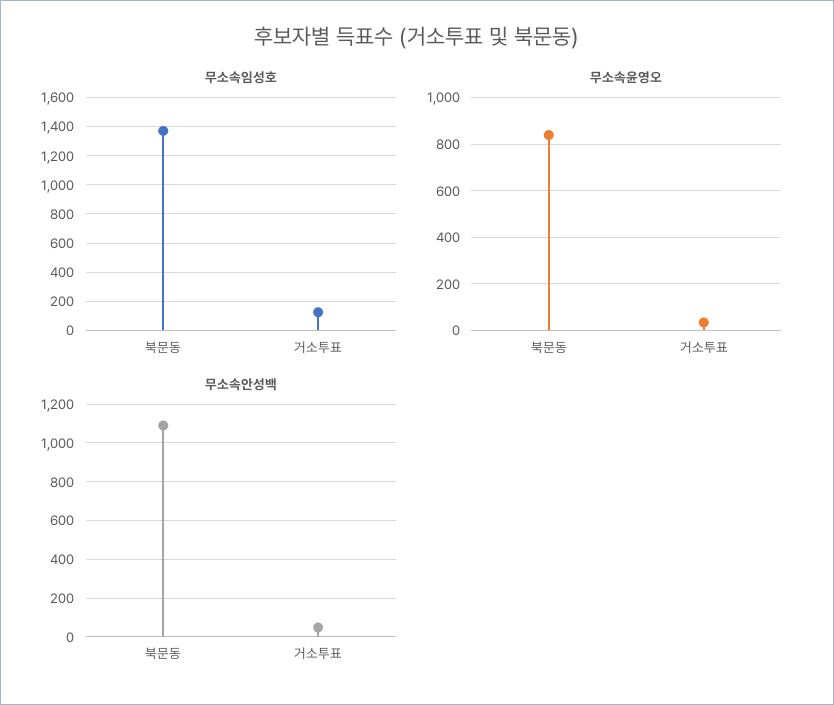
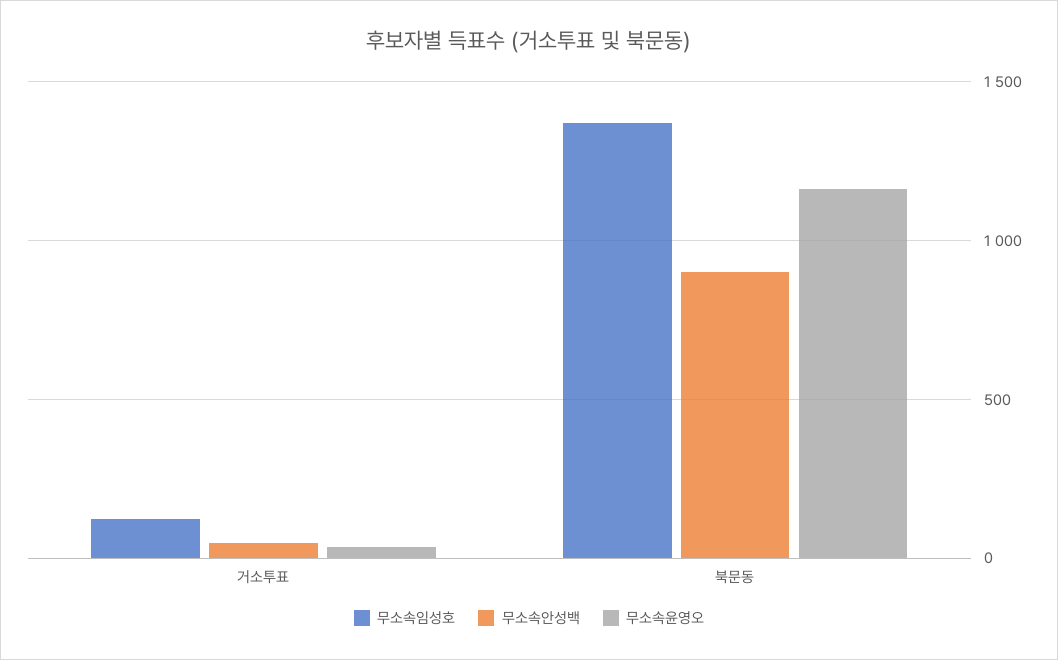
무소속윤영오, 북문동: 850 -> 1150
무소속안성백, 북문동: 1100 -> 900

